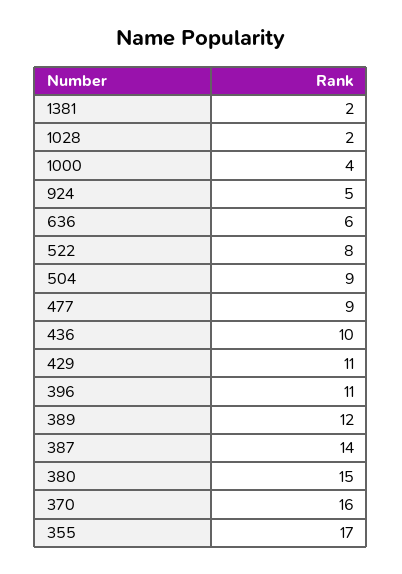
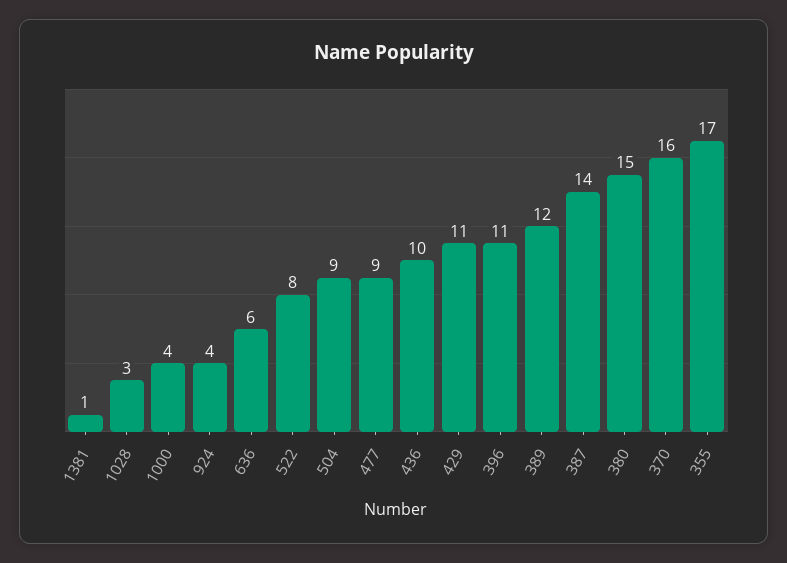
1381: 2 -> 1
1028: 2 -> 3
924: 5 -> 4

